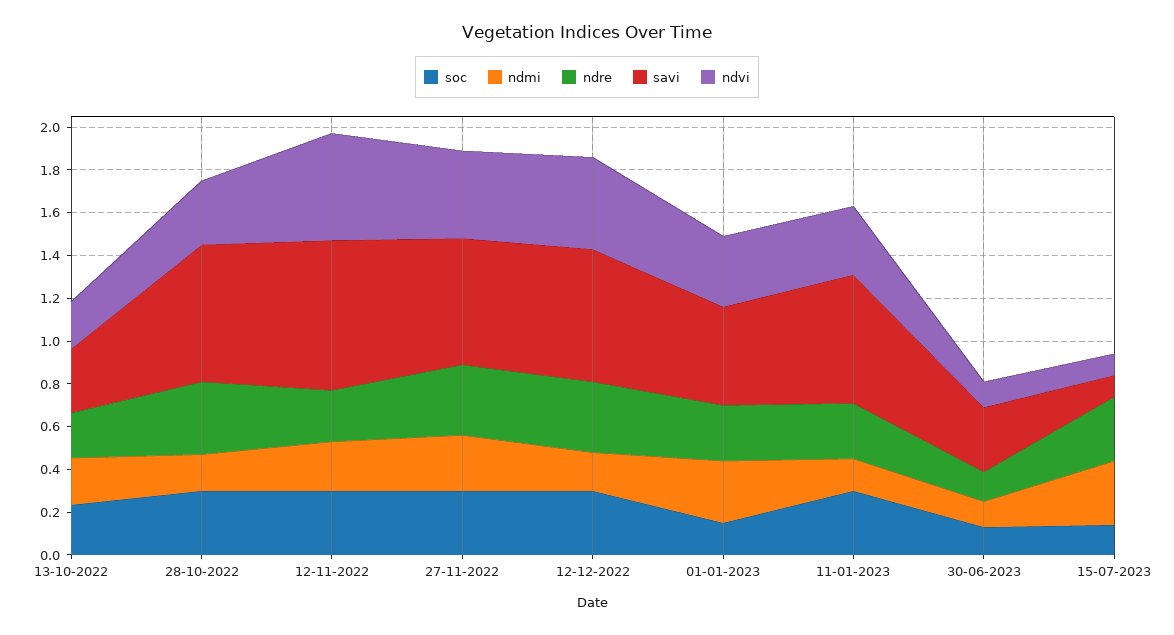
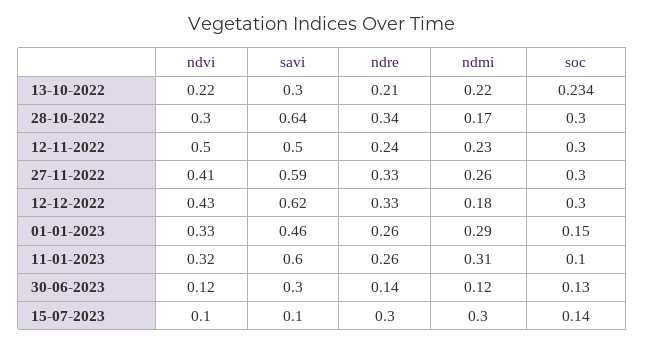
savi, 12-11-2022: 0.7 -> 0.5
soc, 11-01-2023: 0.3 -> 0.1
ndmi, 11-01-2023: 0.15 -> 0.31

